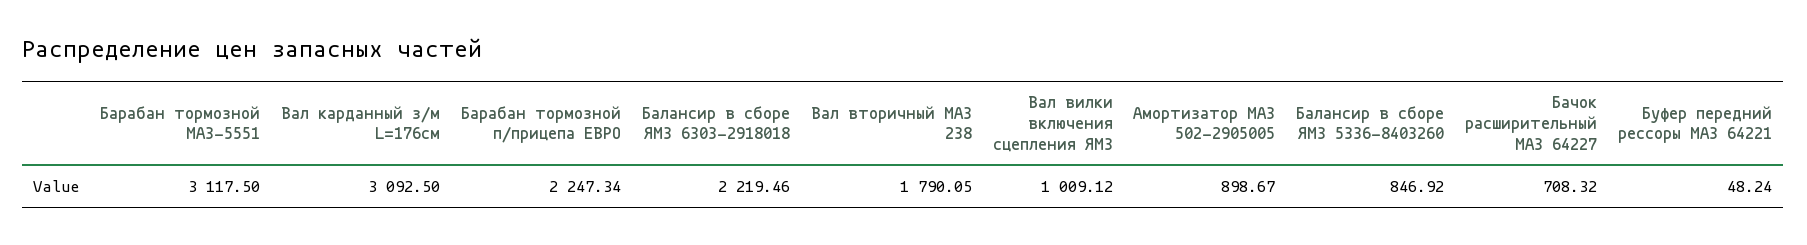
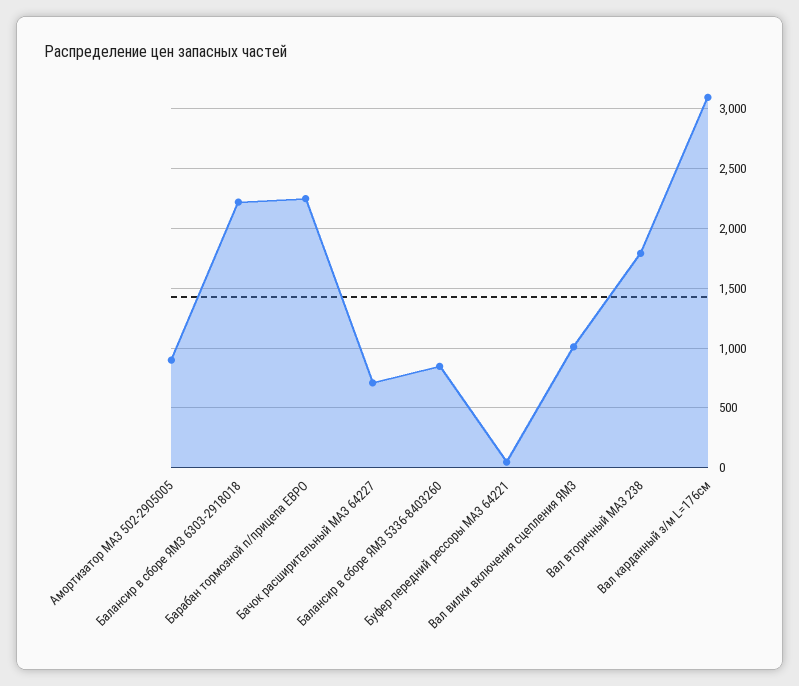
Барабан тормозной МАЗ-5551: 3117.5 -> none

